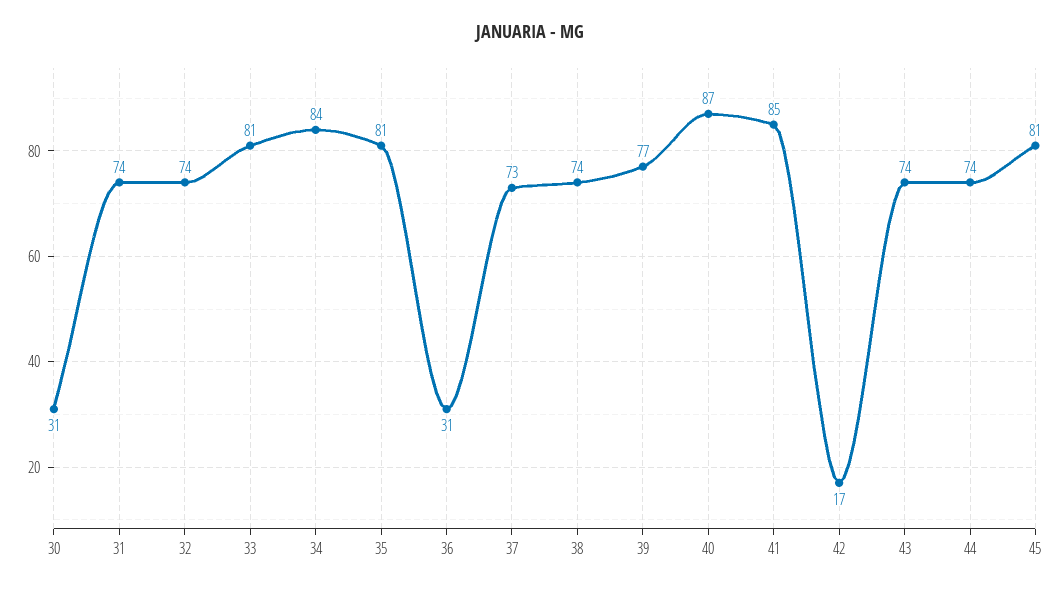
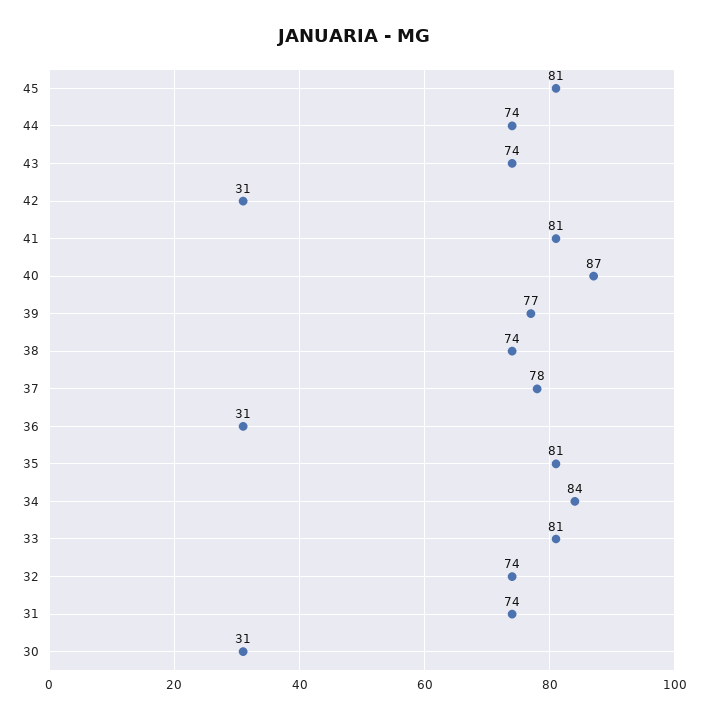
37: 73 -> 78
41: 85 -> 81
42: 17 -> 31

